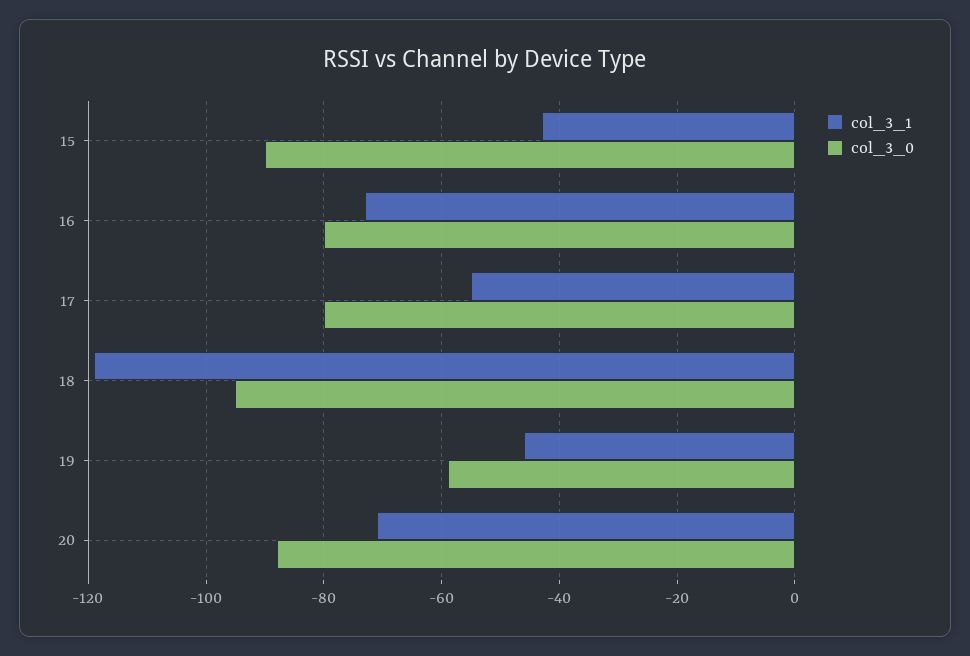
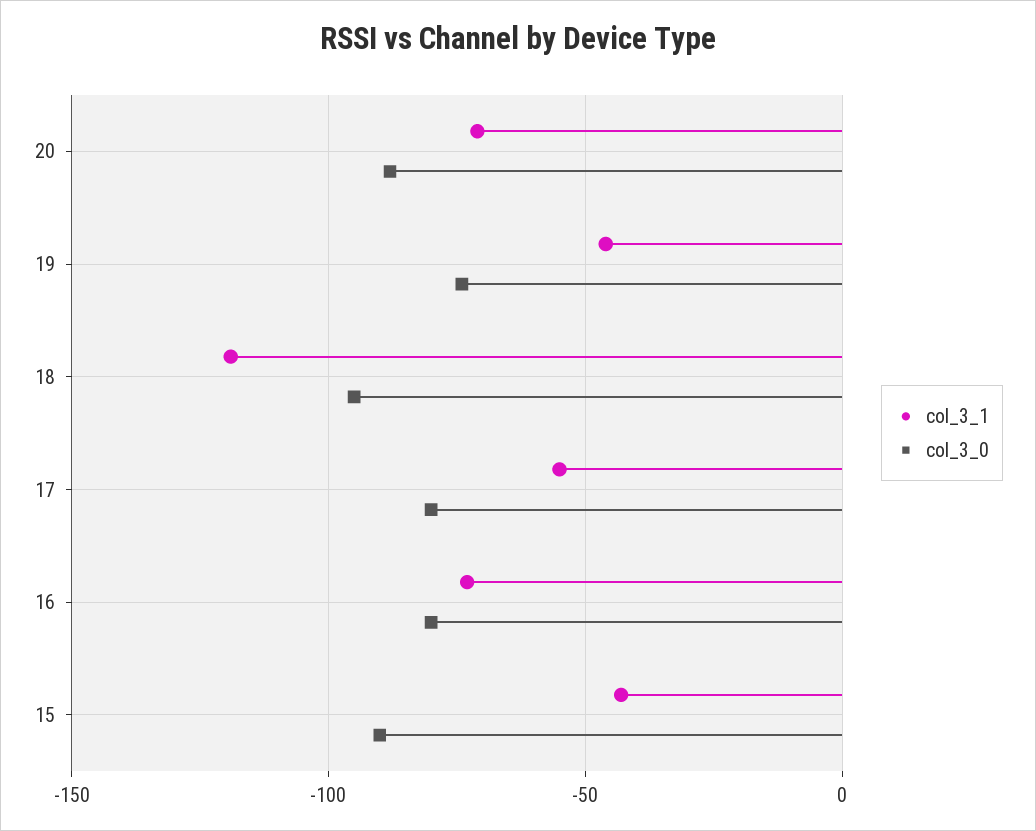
col_3_0, 19: -60 -> -75

